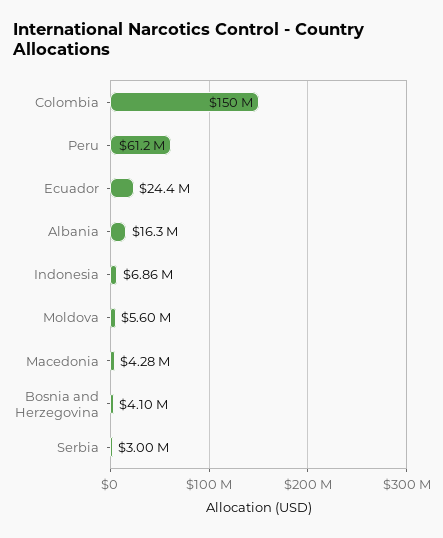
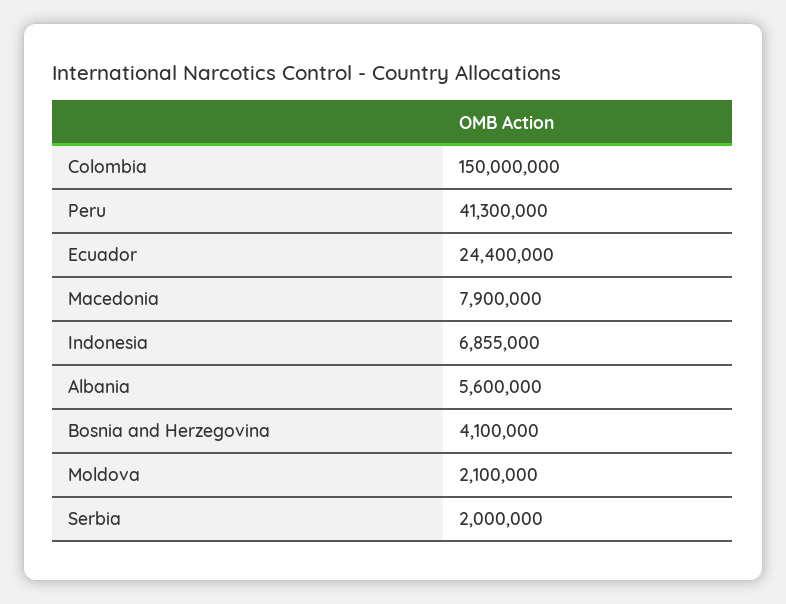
Peru: 61200000 -> 41300000
Albania: 16300000 -> 5600000
Moldova: 5600000 -> 2100000
Macedonia: 4280000 -> 7900000
Serbia: 3000000 -> 2000000

